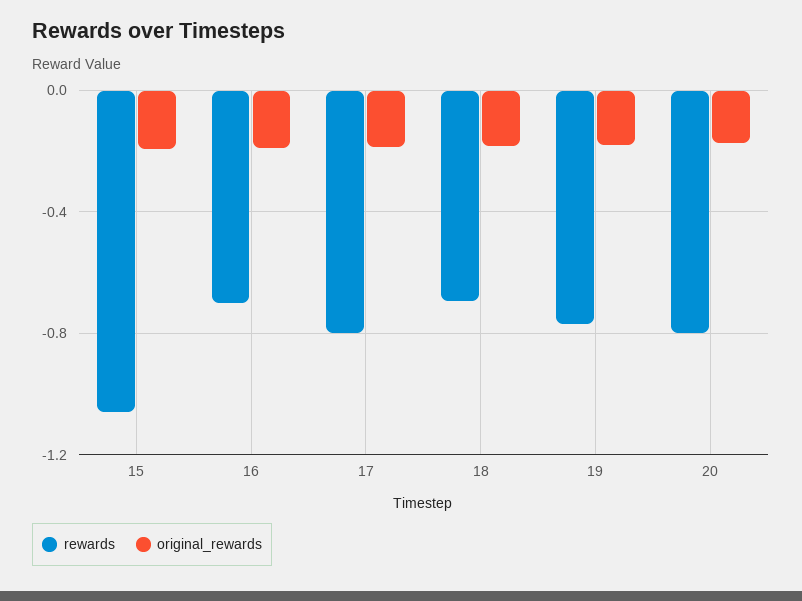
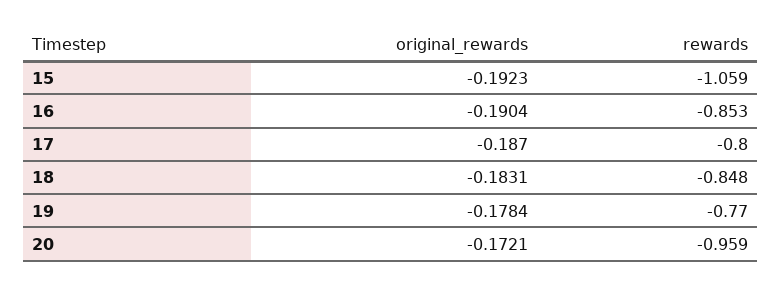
rewards, 16: -0.7 -> -0.853
rewards, 18: -0.7 -> -0.848
rewards, 20: -0.8 -> -0.959

